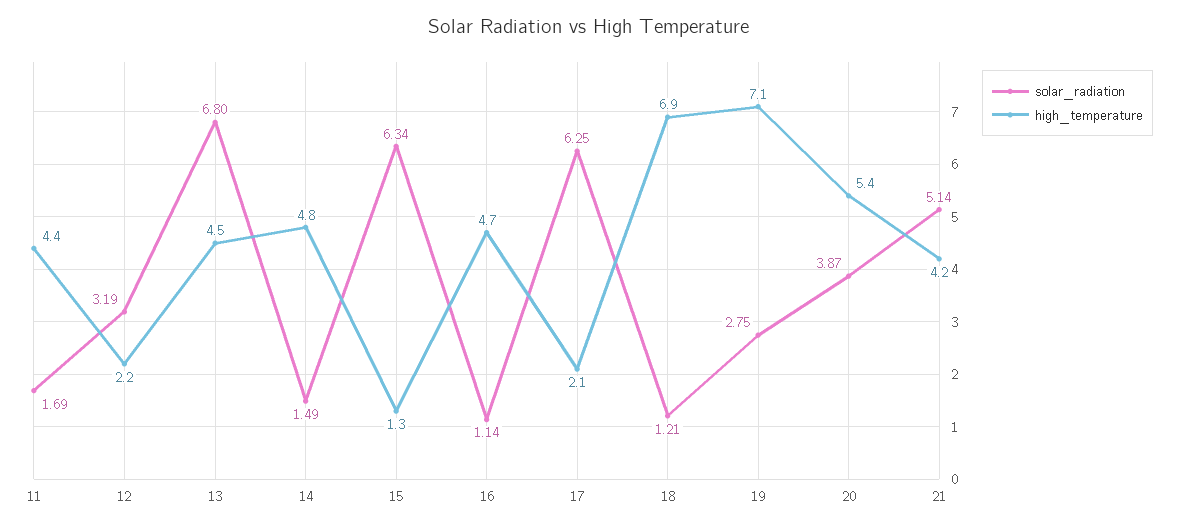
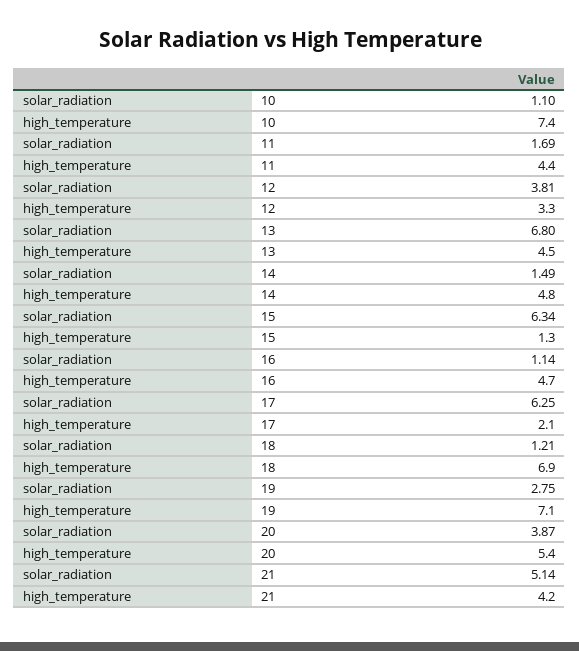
solar_radiation, 12: 3.19 -> 3.81
high_temperature, 12: 2.2 -> 3.3
solar_radiation, 10: none -> 1.1
high_temperature, 10: none -> 7.4

